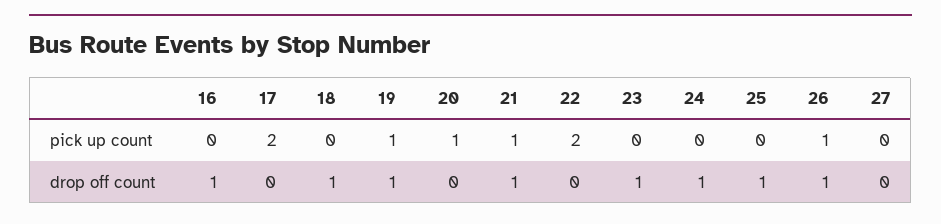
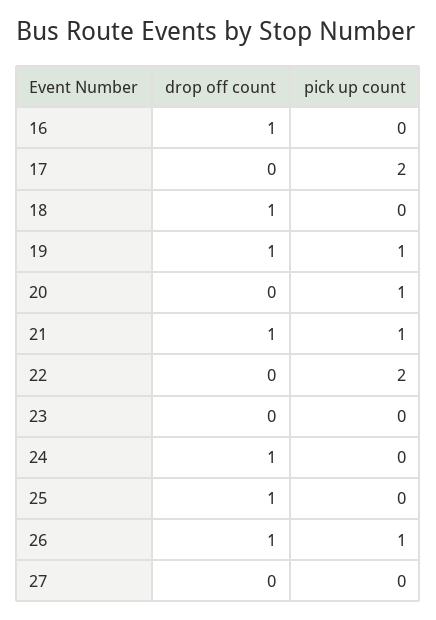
23, drop off count: 1 -> 0

